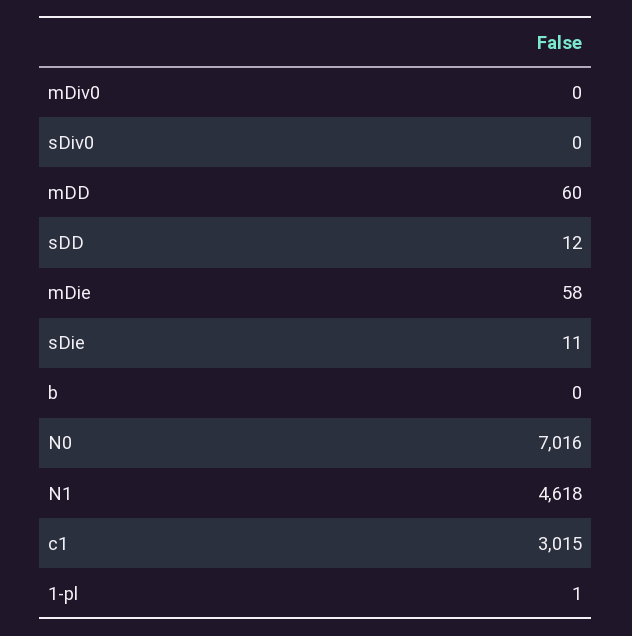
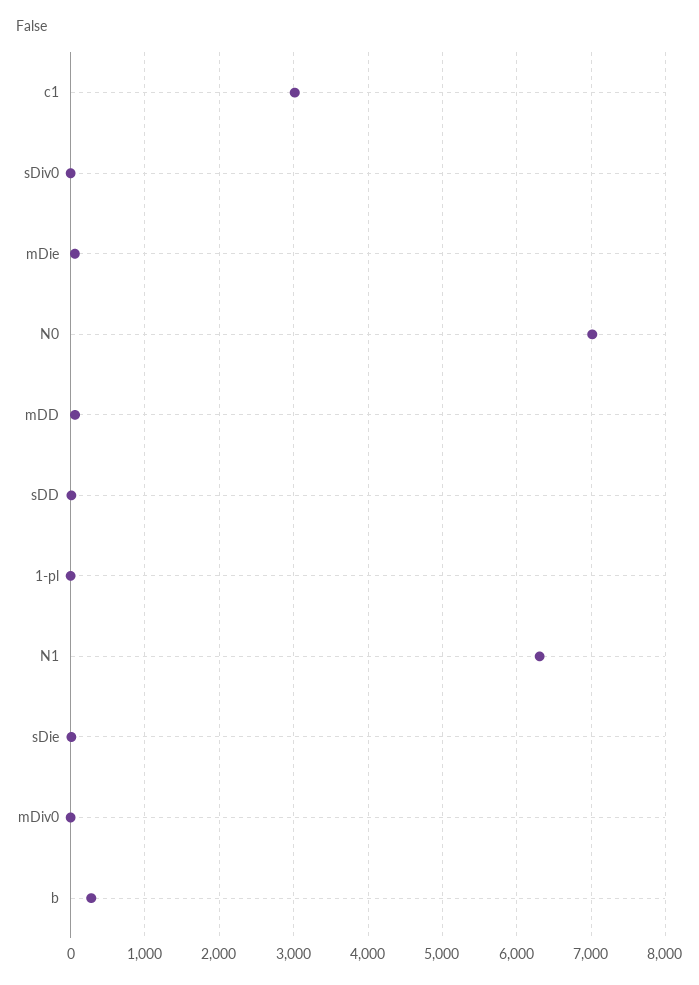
b: 0 -> 300
N1: 4618 -> 6300

